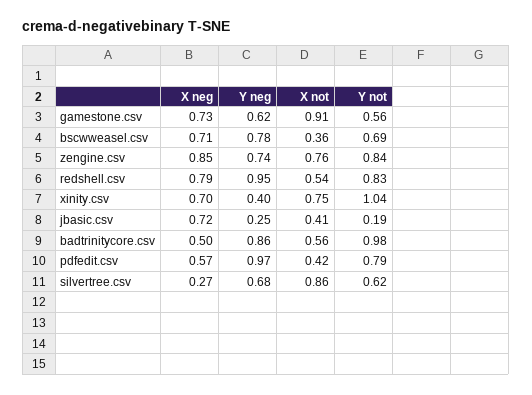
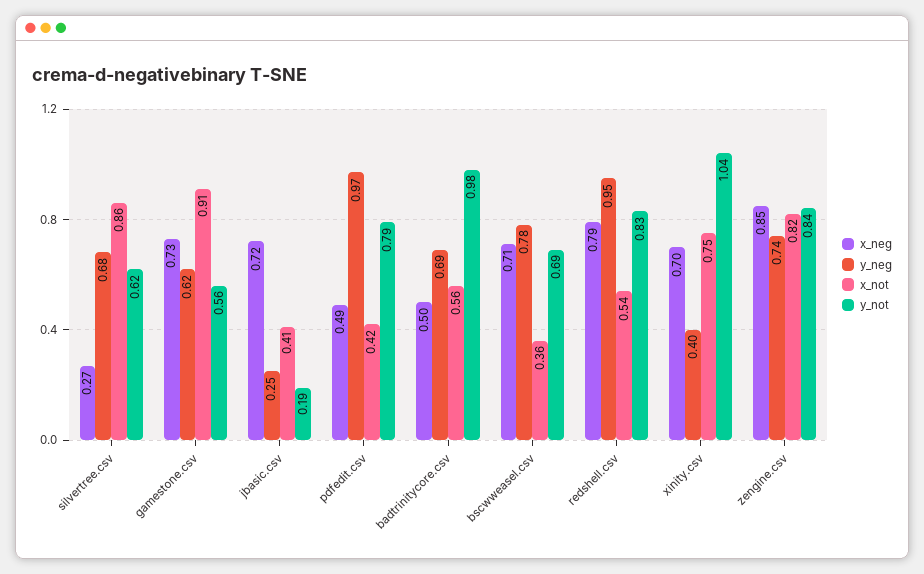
X not, zengine.csv: 0.76 -> 0.82
Y neg, badtrinitycore.csv: 0.86 -> 0.69
X neg, pdfedit.csv: 0.57 -> 0.49

